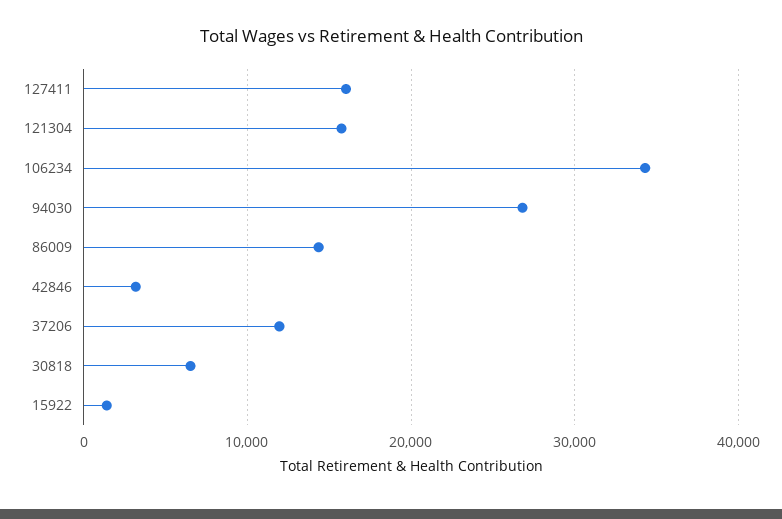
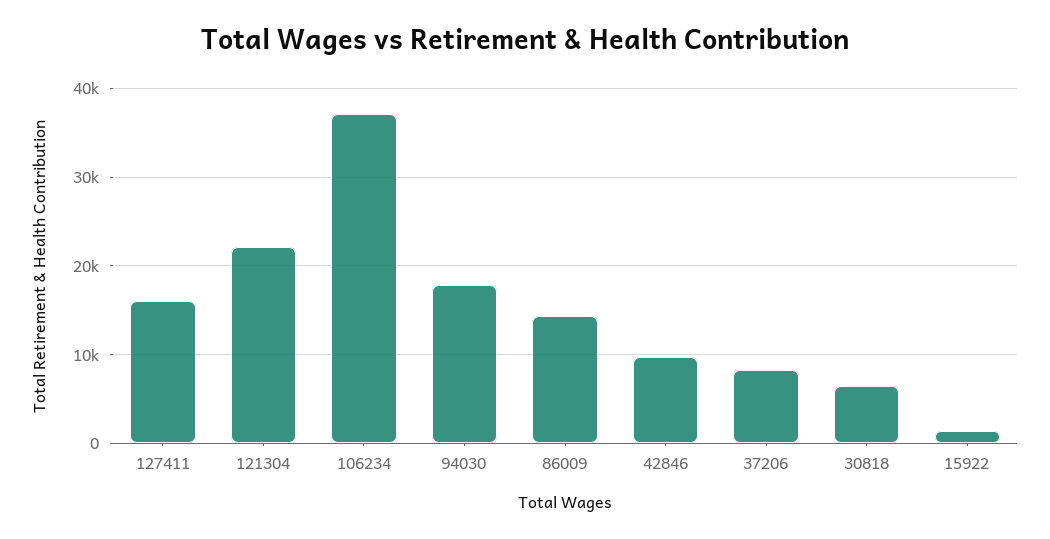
121304: 16000 -> 22000
106234: 34000 -> 37000
94030: 27000 -> 18000
42846: 3000 -> 10000
37206: 12000 -> 8000

